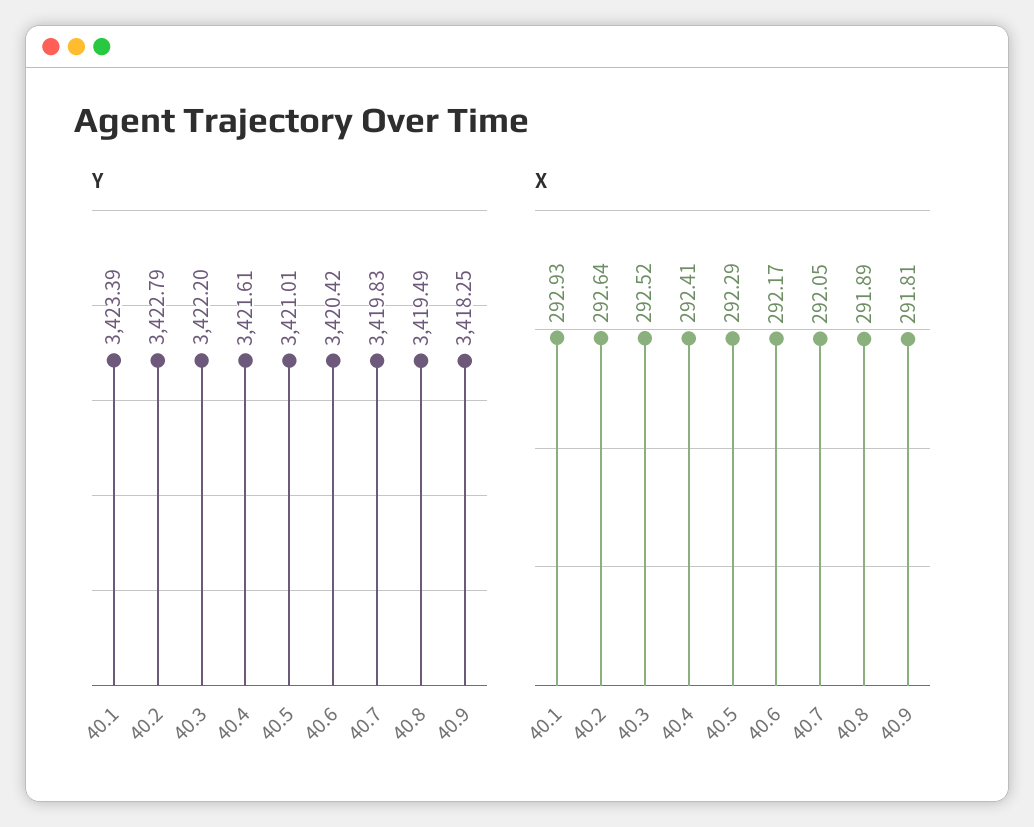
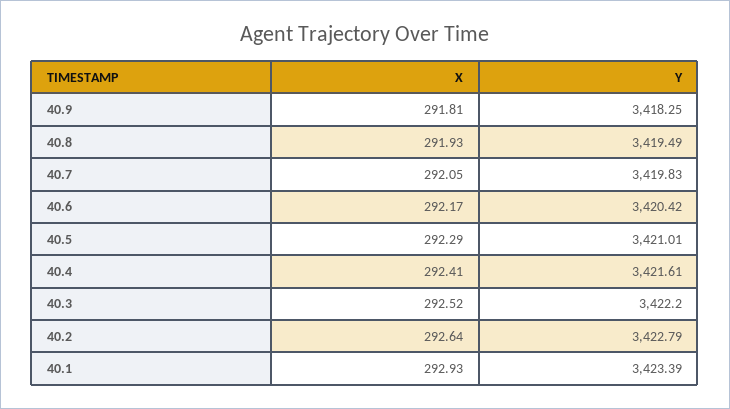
X, 40.8: 291.89 -> 291.93

